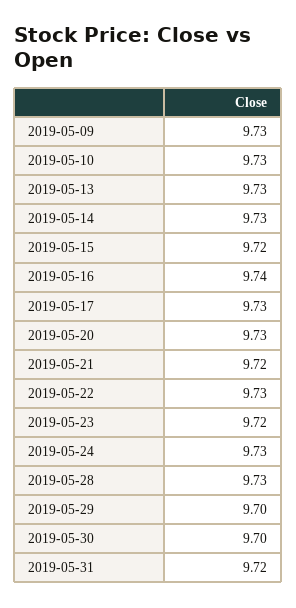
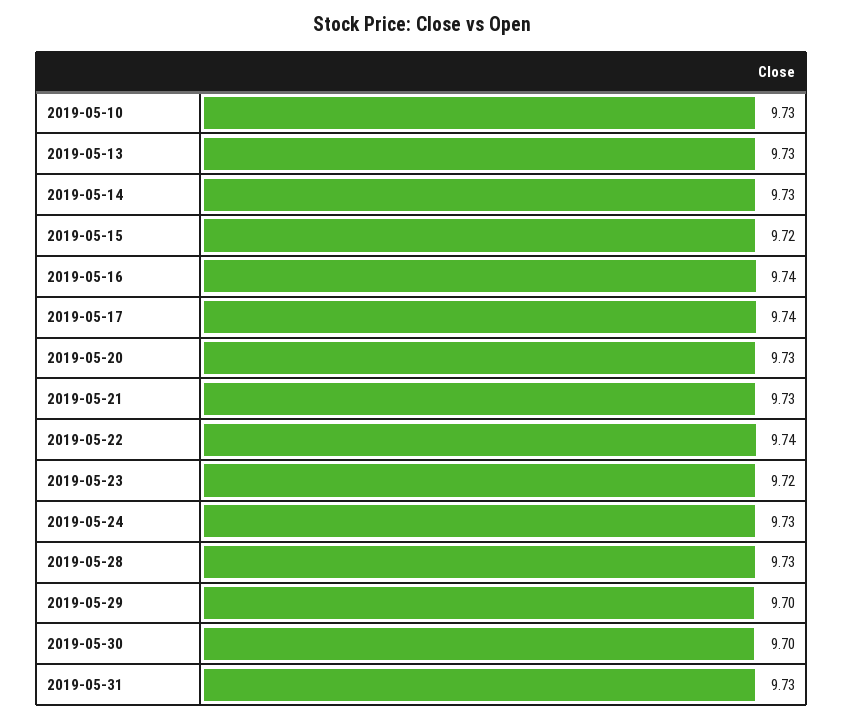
2019-05-09: 9.73 -> none
2019-05-17: 9.73 -> 9.74
2019-05-21: 9.72 -> 9.73
2019-05-22: 9.73 -> 9.74
2019-05-31: 9.72 -> 9.73

